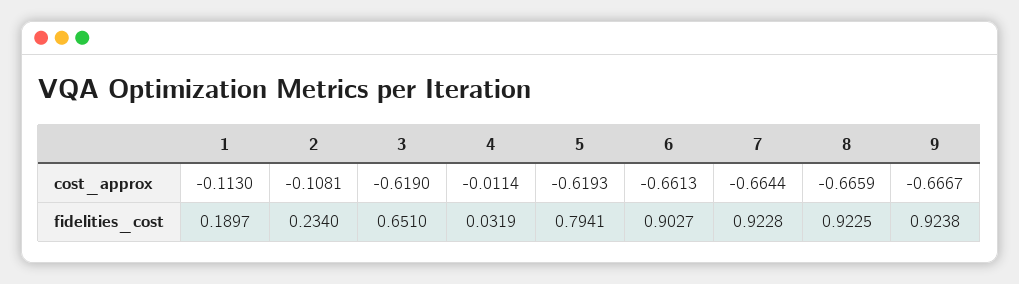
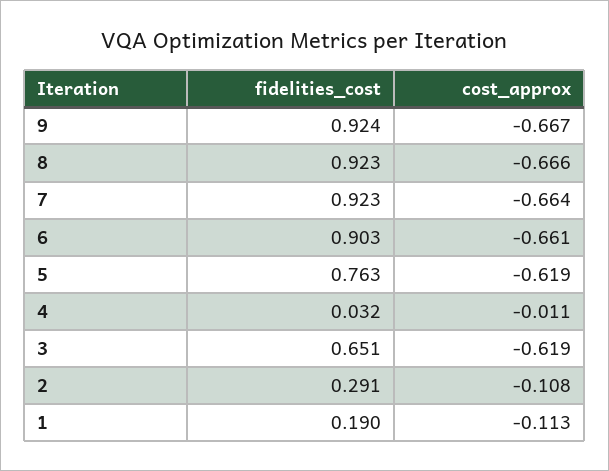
2, fidelities_cost: 0.234 -> 0.291
5, fidelities_cost: 0.7941 -> 0.763

